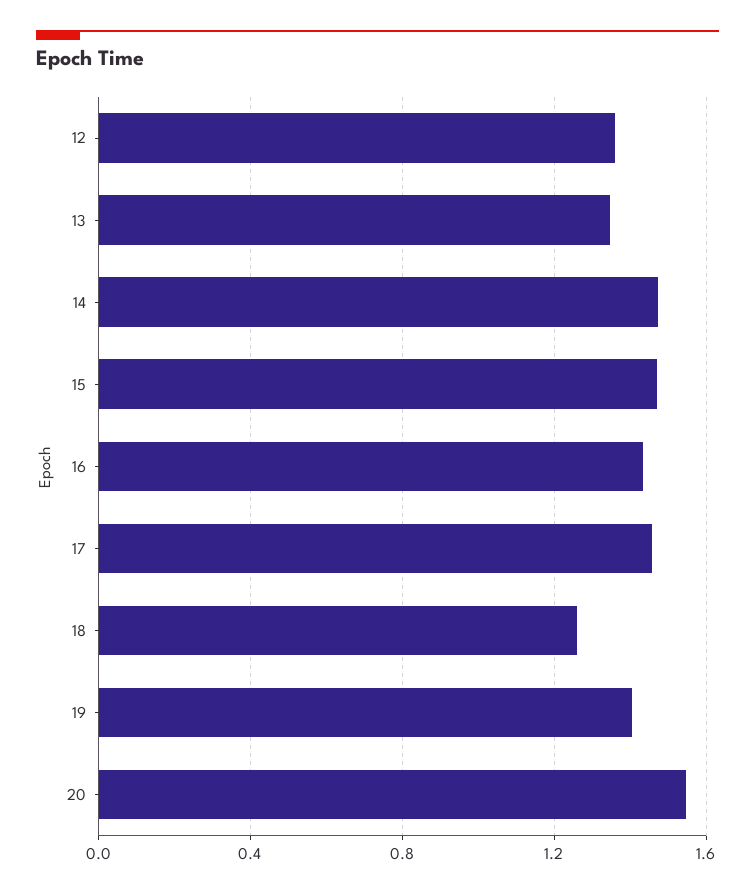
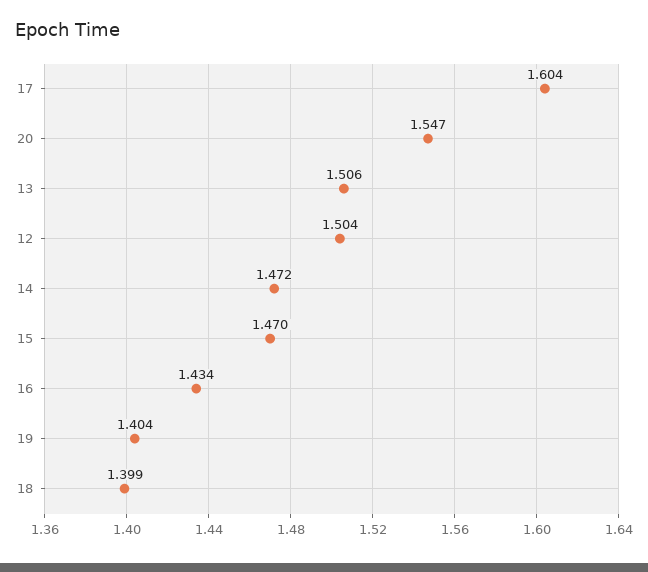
12: 1.35 -> 1.504
13: 1.35 -> 1.506
17: 1.45 -> 1.604
18: 1.25 -> 1.399

